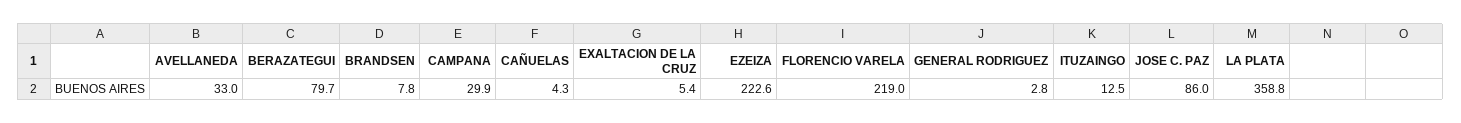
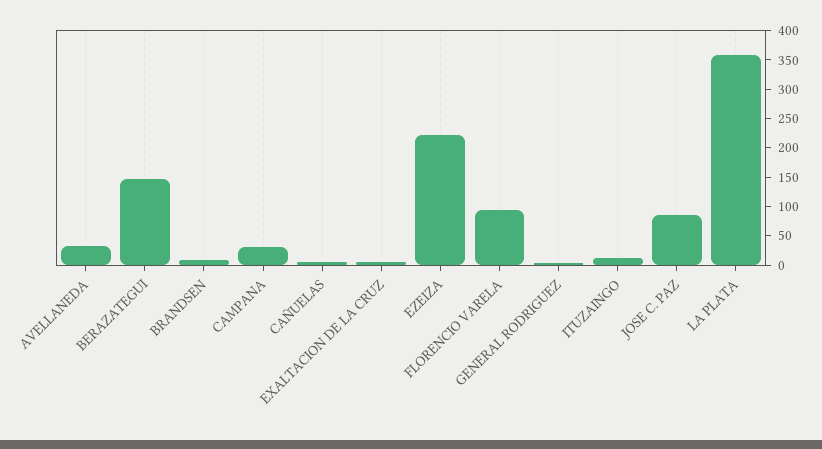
BERAZATEGUI: 79.7 -> 150
FLORENCIO VARELA: 219 -> 100

